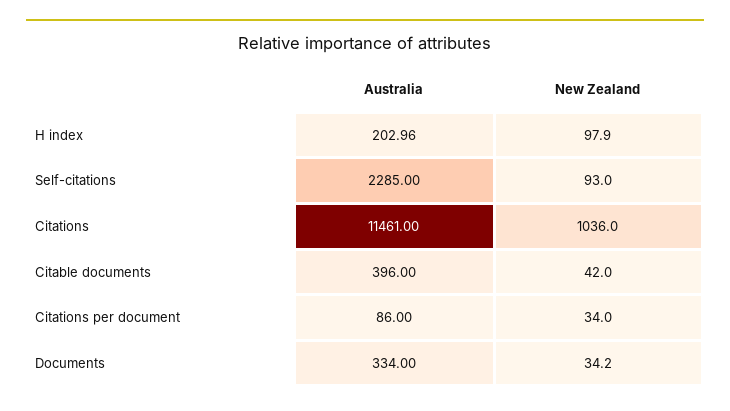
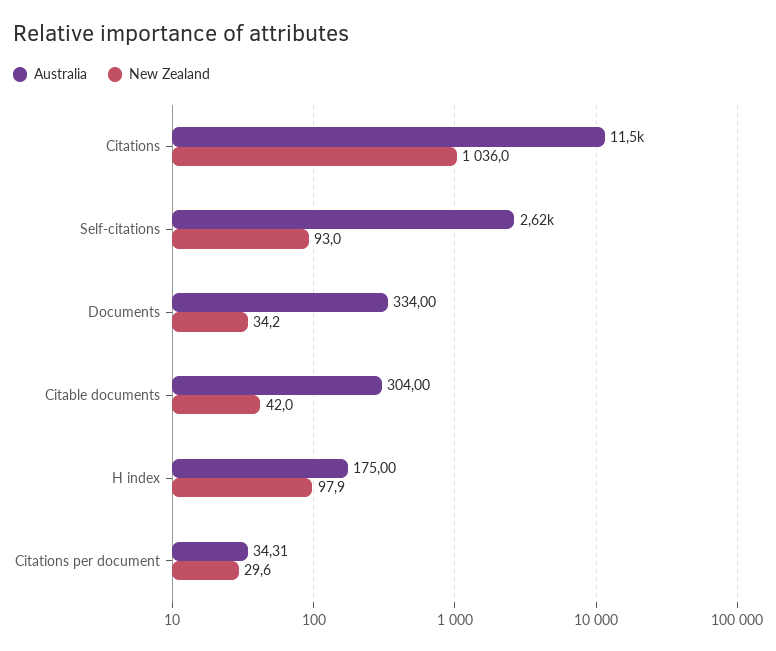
Australia, H index: 202.96 -> 175
Australia, Self-citations: 2285 -> 2620
Australia, Citable documents: 396 -> 304
Australia, Citations per document: 86 -> 34.31
New Zealand, Citations per document: 34 -> 29.6

